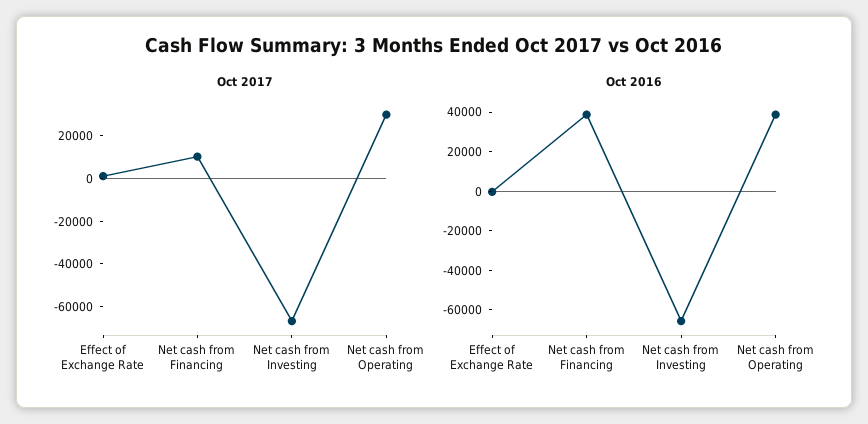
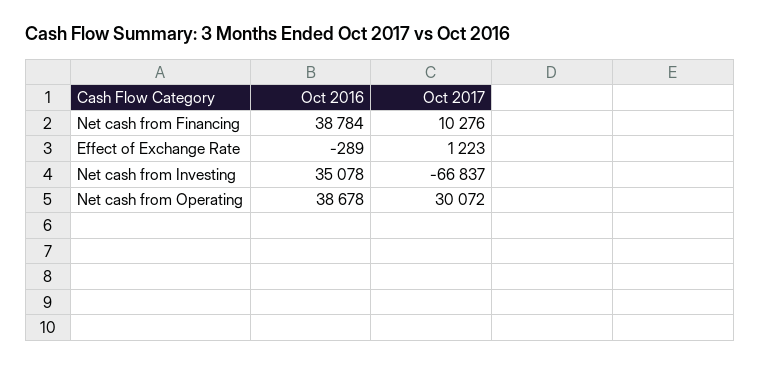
Oct 2016, Net cash from Investing: -65000 -> 35078

